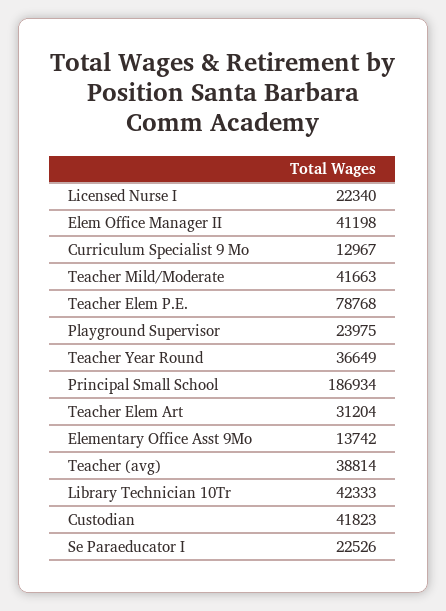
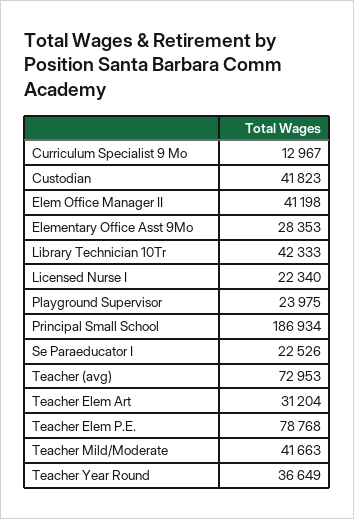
Elementary Office Asst 9Mo: 13742 -> 28353
Teacher (avg): 38814 -> 72953

